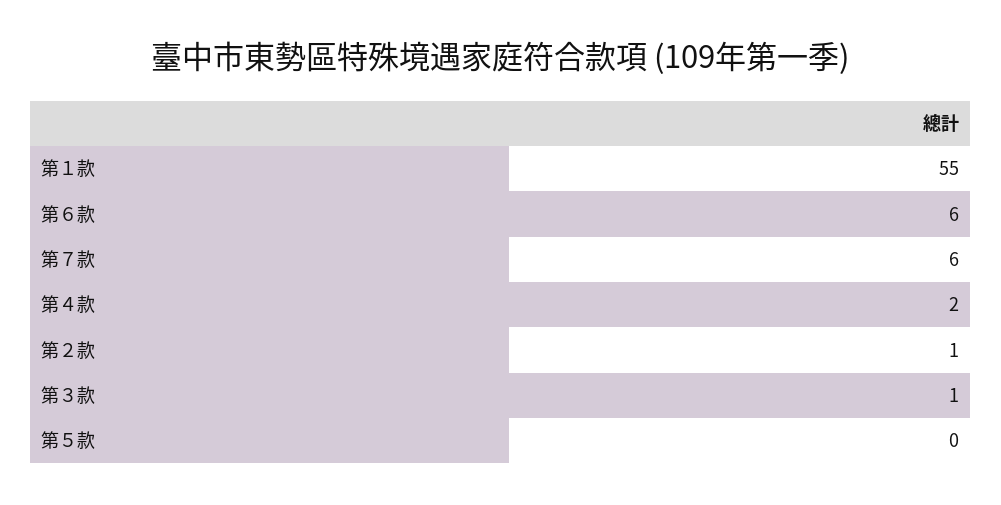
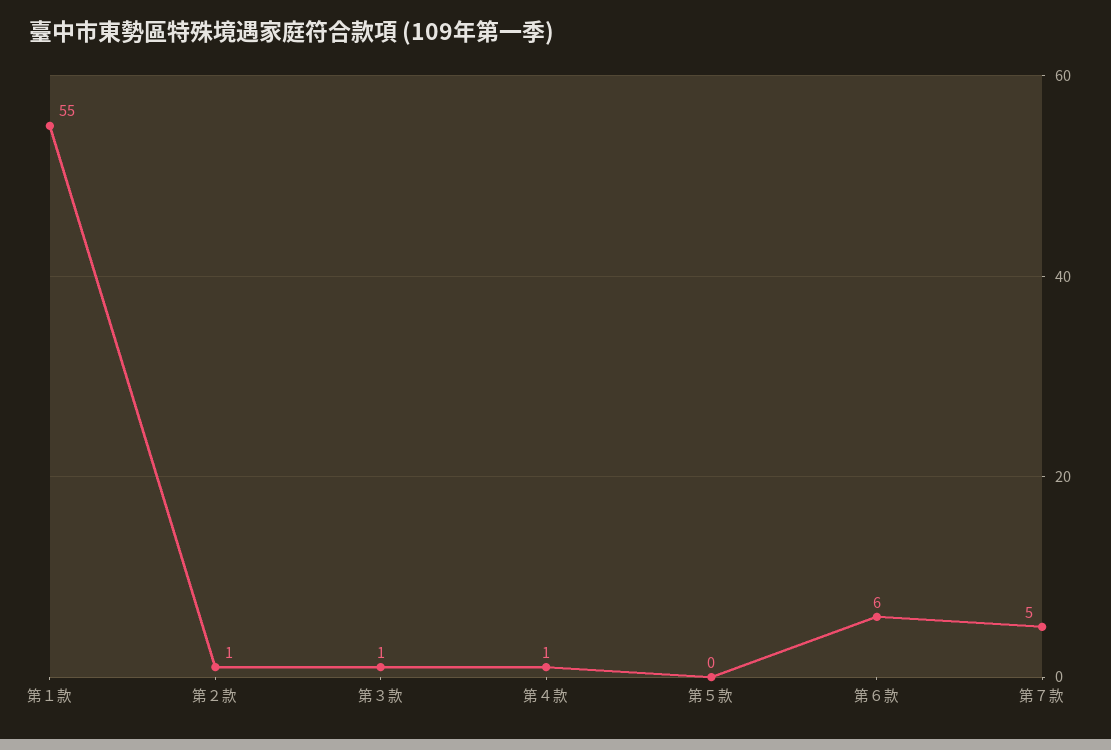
第７款: 6 -> 5
第４款: 2 -> 1

